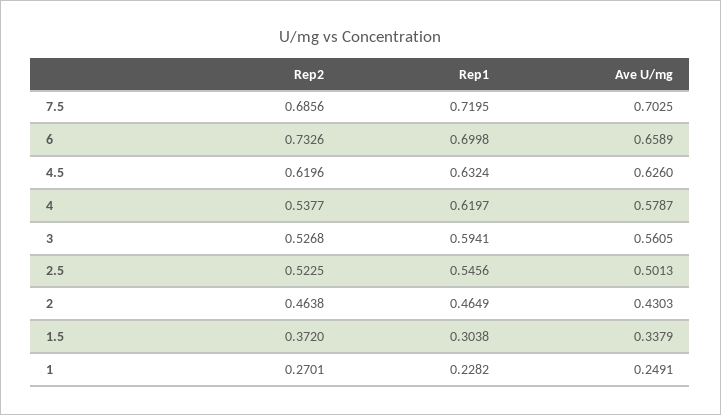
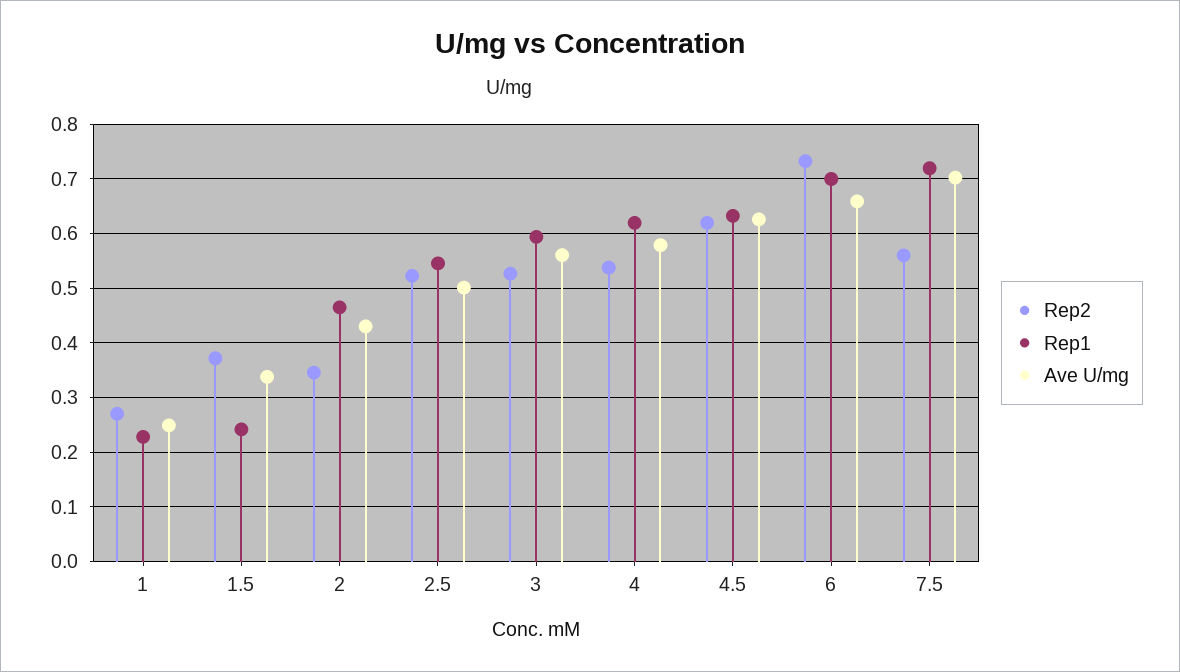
Rep2, 7.5: 0.6856 -> 0.56
Rep2, 2: 0.4638 -> 0.34
Rep1, 1.5: 0.3038 -> 0.24

